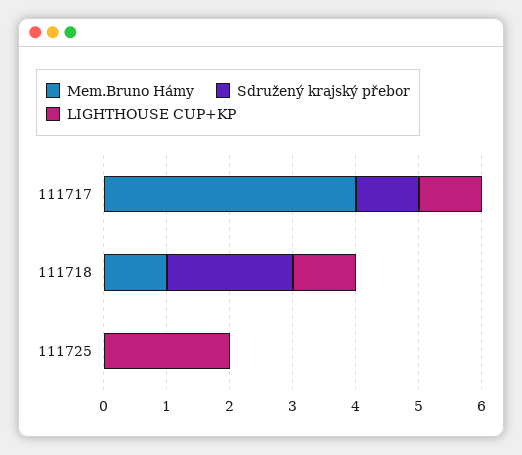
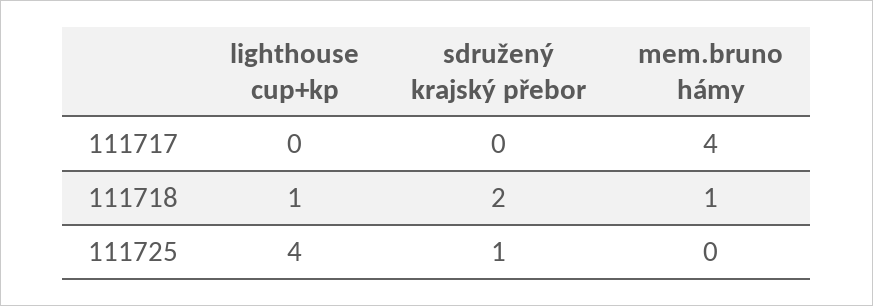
Sdružený krajský přebor, 111717: 1 -> 0
LIGHTHOUSE CUP+KP, 111717: 1 -> 0
Sdružený krajský přebor, 111725: 0 -> 1
LIGHTHOUSE CUP+KP, 111725: 2 -> 4

